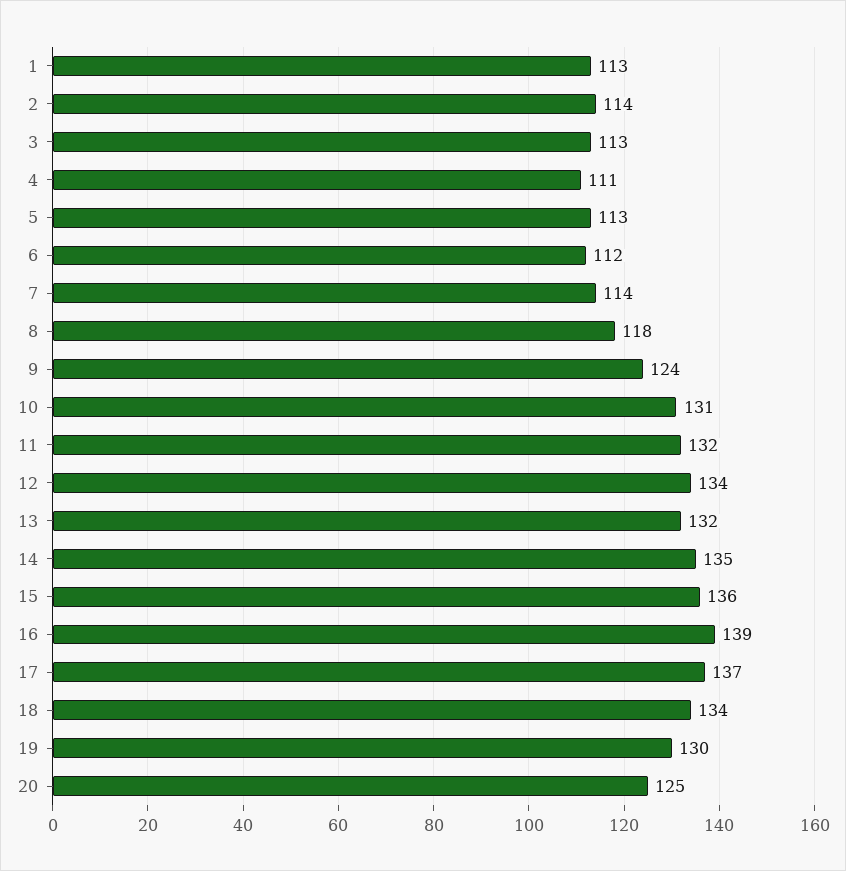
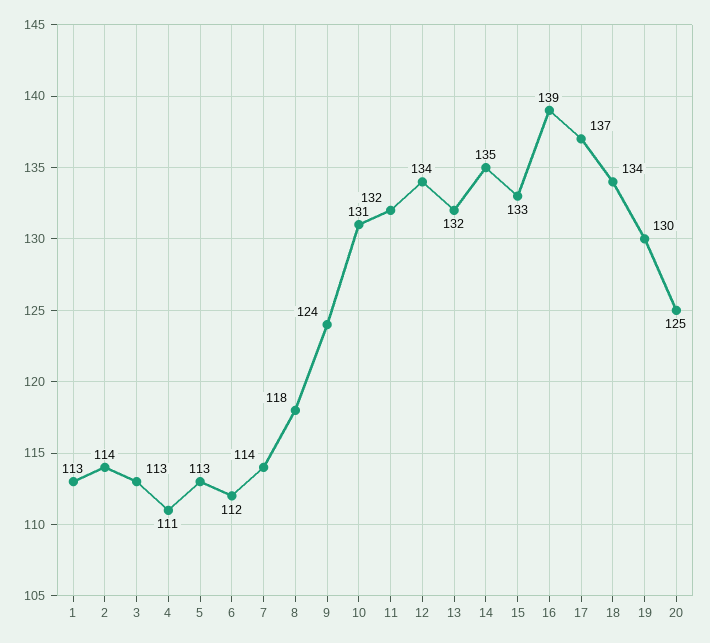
15: 136 -> 133

